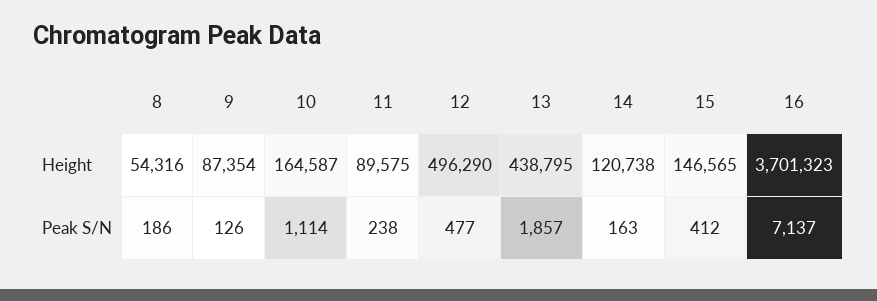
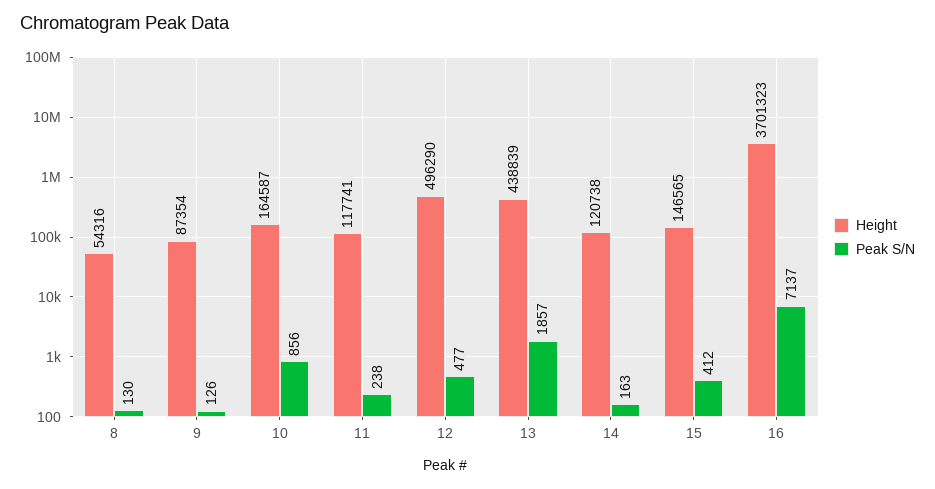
Height, 11: 89575 -> 117741
Height, 13: 438795 -> 438839
Peak S/N, 8: 186 -> 130
Peak S/N, 10: 1114 -> 856

